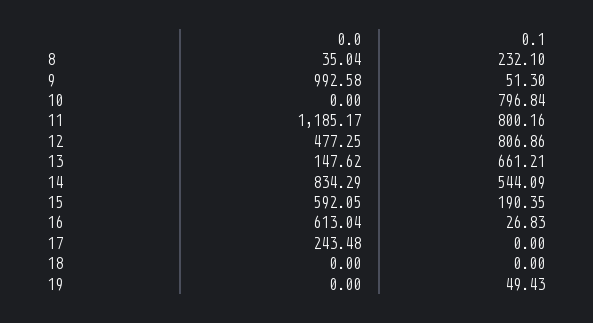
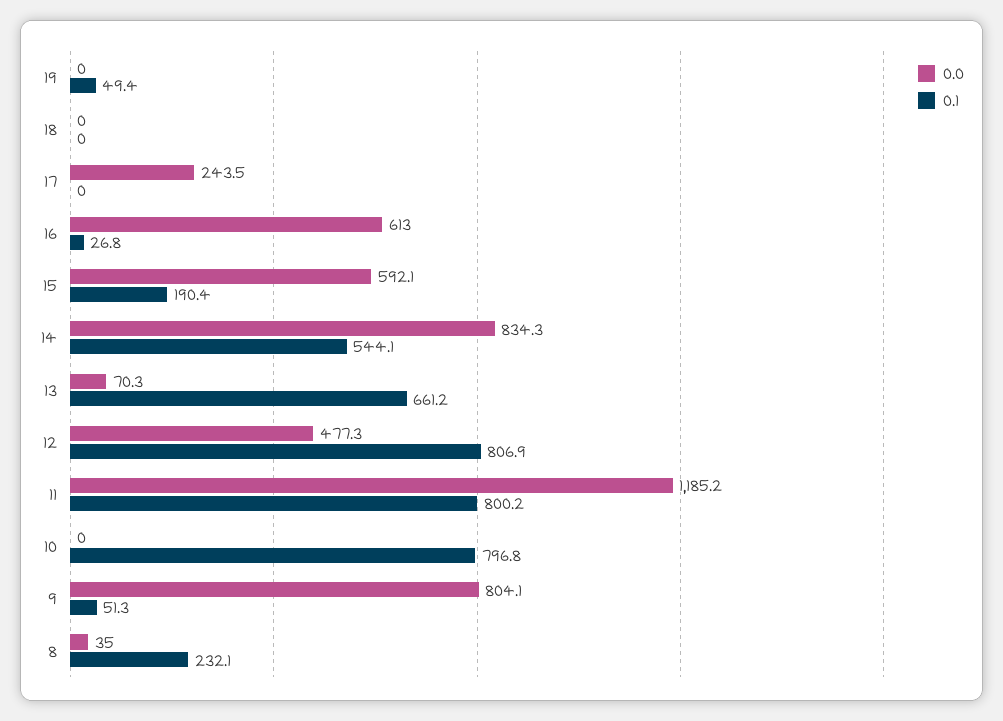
0.0, 9: 992.58 -> 804.1
0.0, 13: 147.62 -> 70.3

